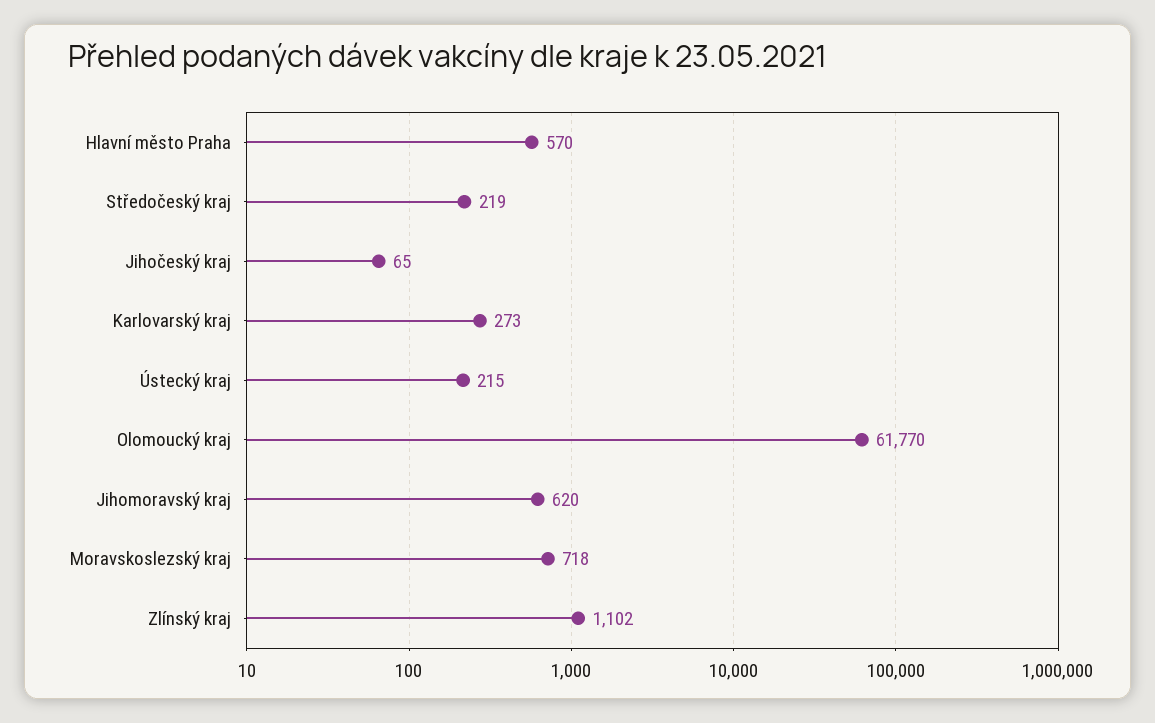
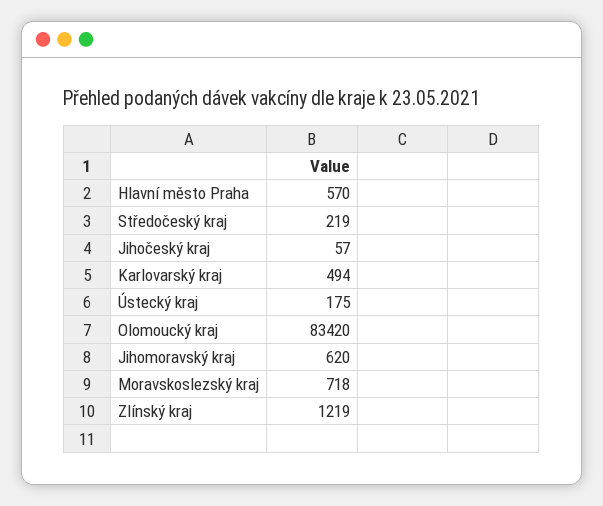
Jihočeský kraj: 65 -> 57
Karlovarský kraj: 273 -> 494
Ústecký kraj: 215 -> 175
Olomoucký kraj: 61770 -> 83420
Zlínský kraj: 1102 -> 1219

